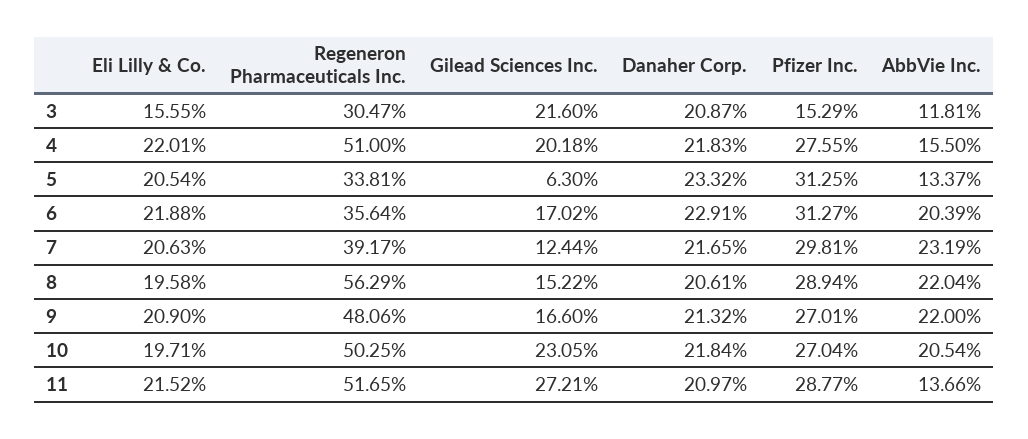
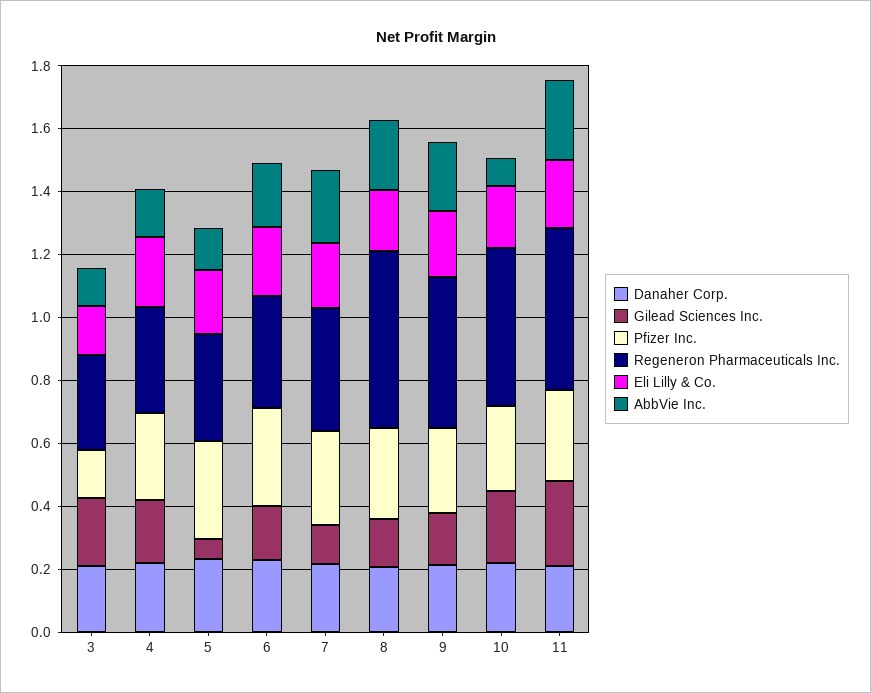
Regeneron Pharmaceuticals Inc., 4: 0.51 -> 0.35
AbbVie Inc., 10: 0.2054 -> 0.1
AbbVie Inc., 11: 0.1366 -> 0.25

